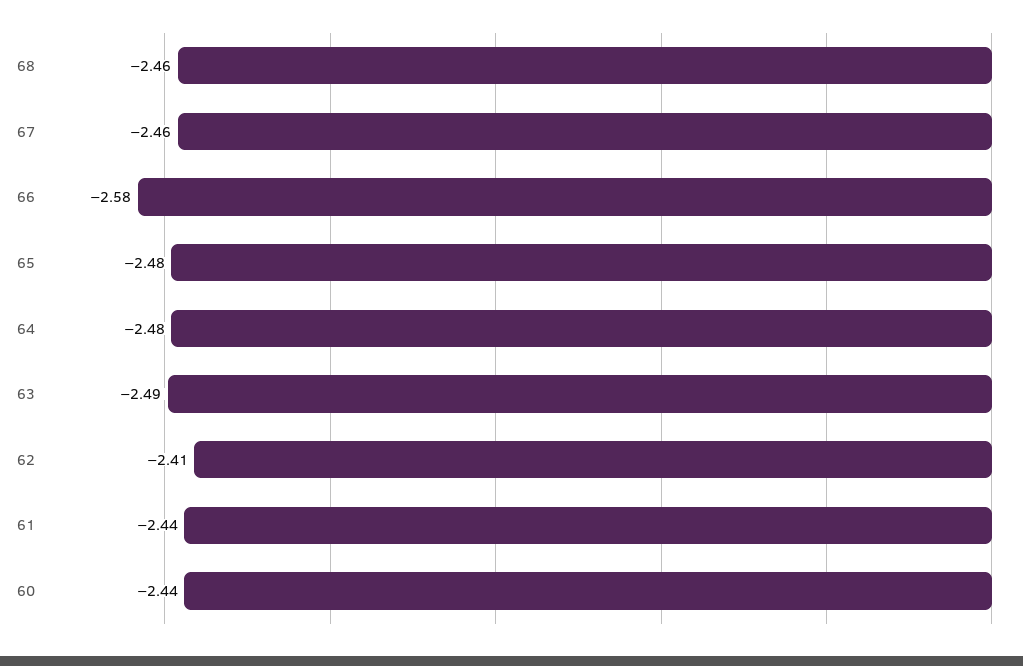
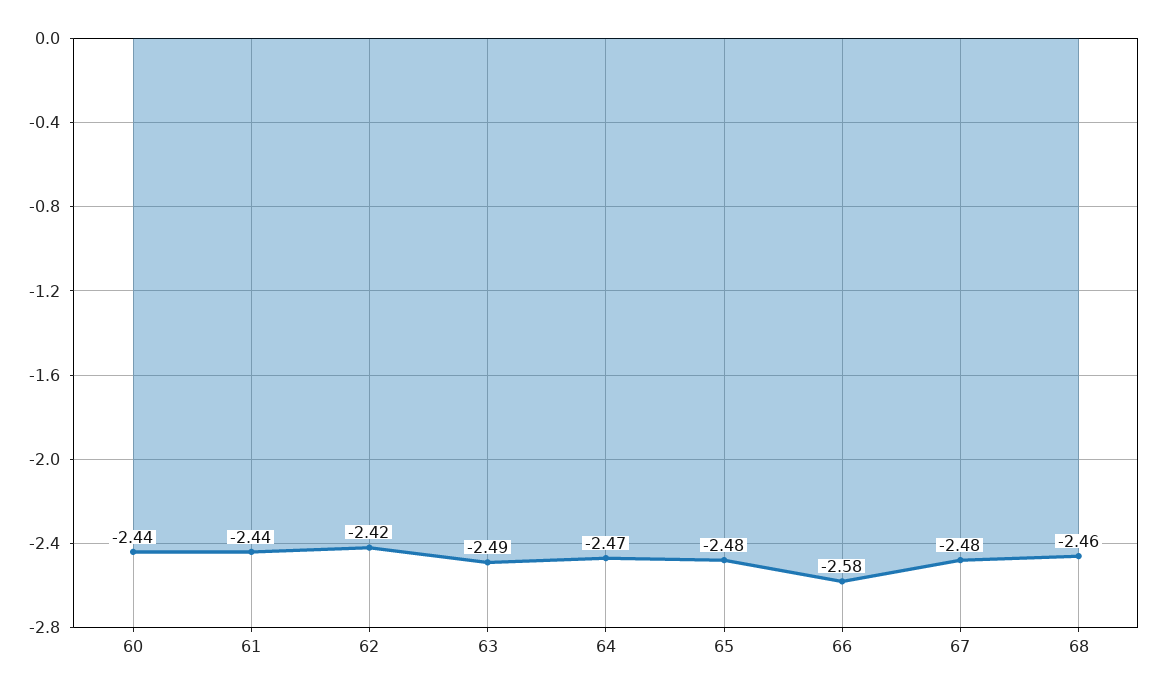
67: -2.46 -> -2.48
64: -2.48 -> -2.47
62: -2.41 -> -2.42

